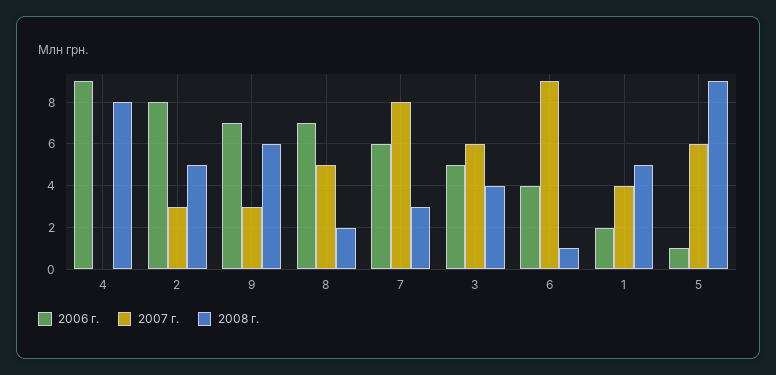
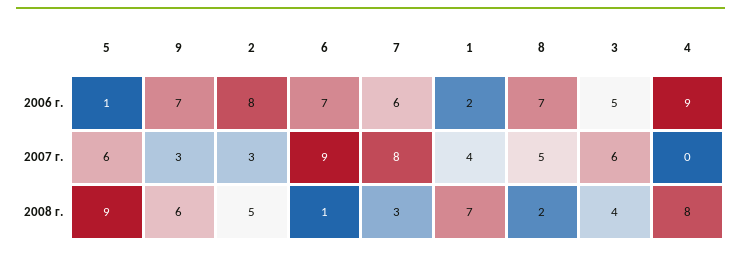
2006 г., 6: 4 -> 7
2008 г., 1: 5 -> 7

